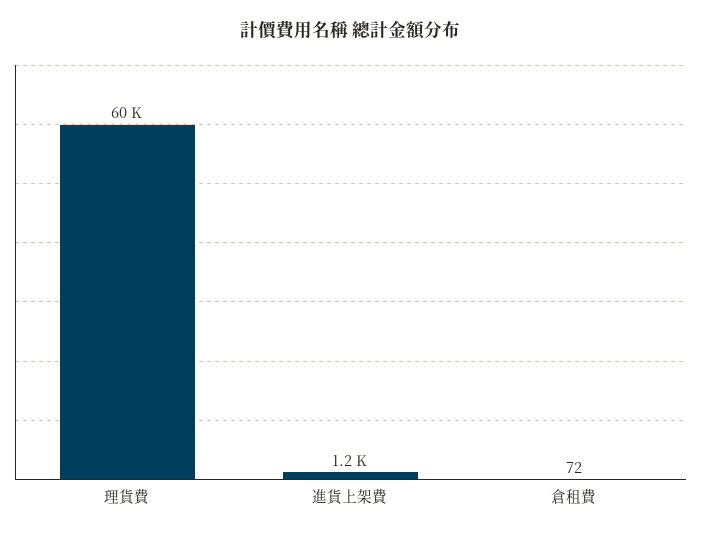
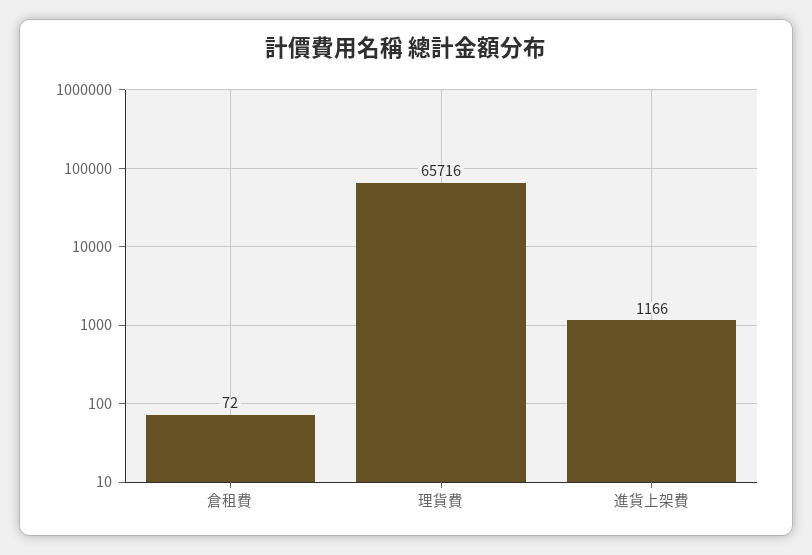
理貨費: 60000 -> 65716

